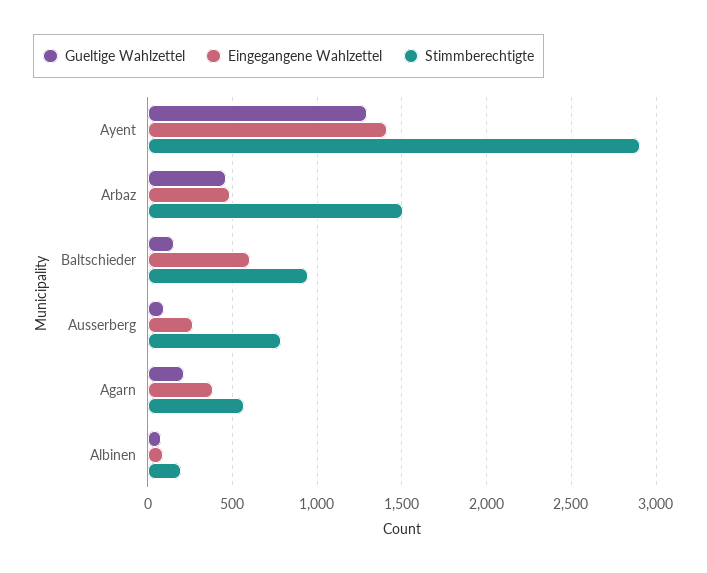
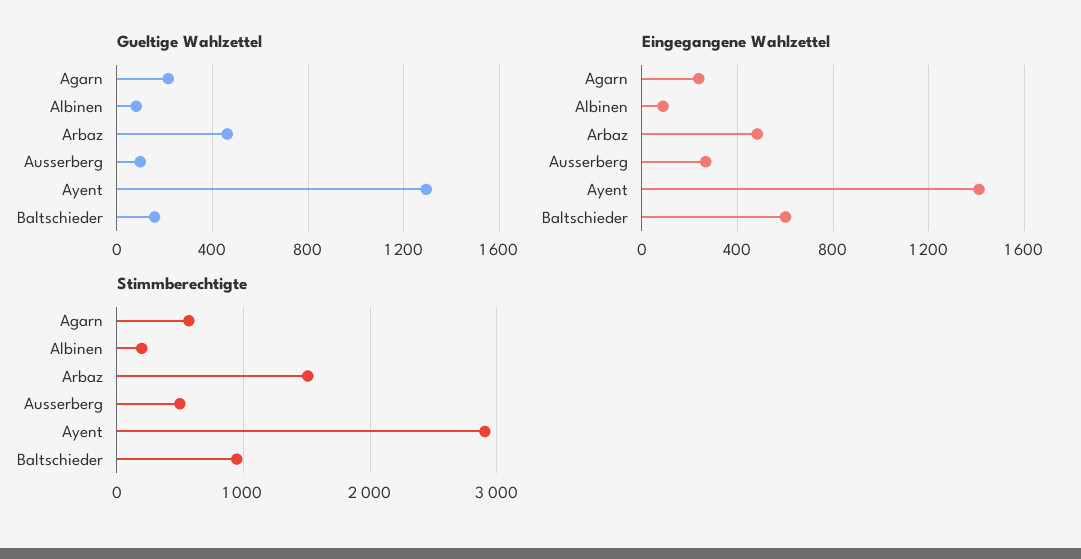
Stimmberechtigte, Ausserberg: 800 -> 500
Eingegangene Wahlzettel, Agarn: 400 -> 250

